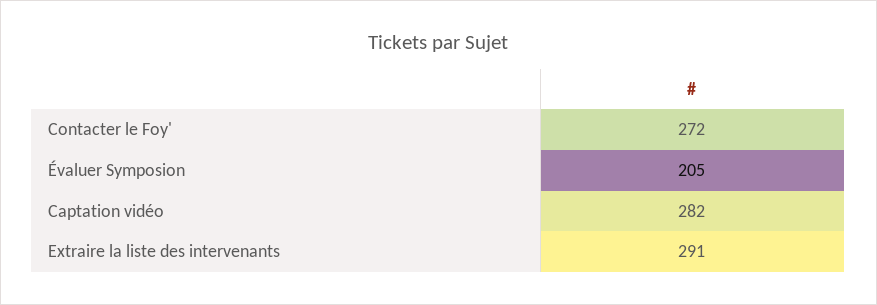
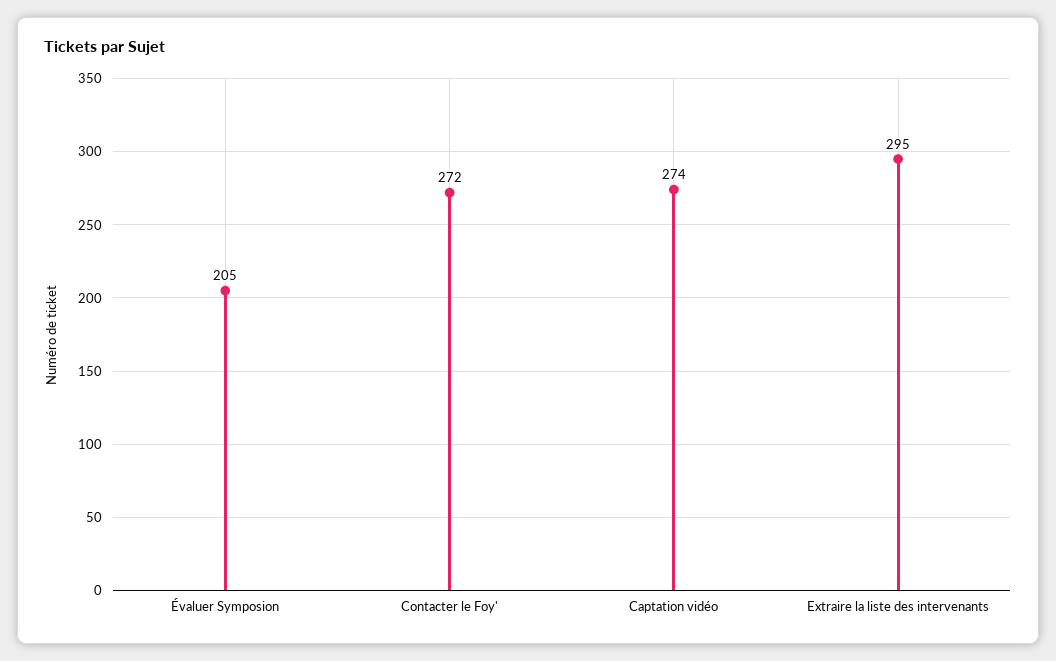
Captation vidéo: 282 -> 274
Extraire la liste des intervenants: 291 -> 295

